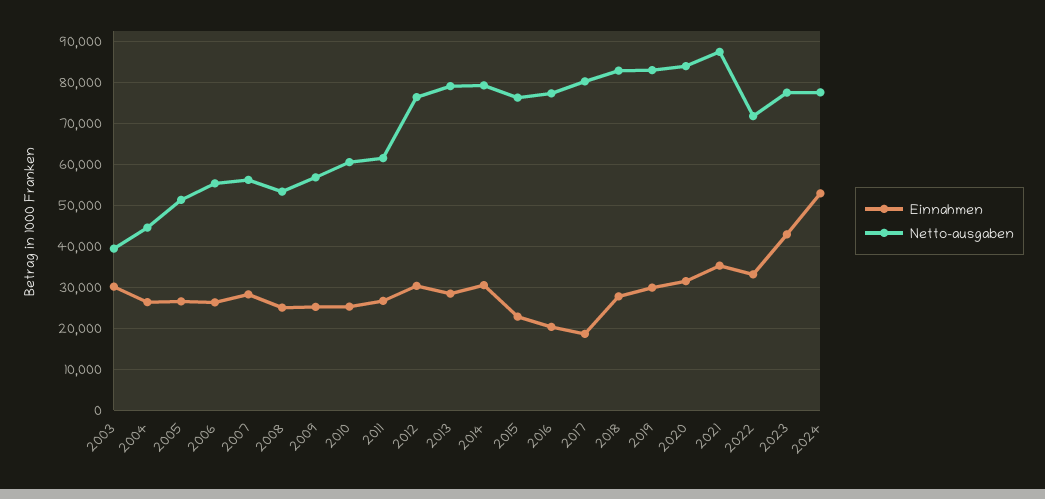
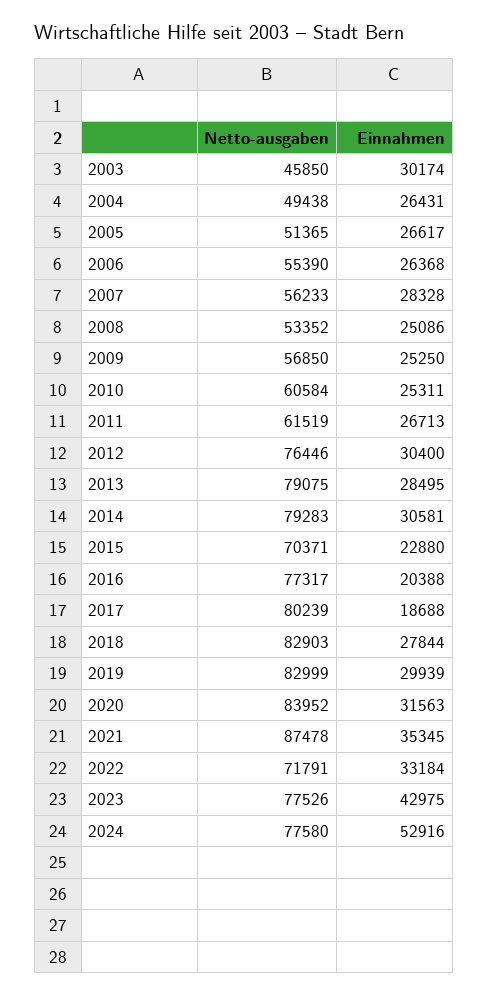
Netto-ausgaben, 2003: 40000 -> 45850
Netto-ausgaben, 2004: 44000 -> 49438
Netto-ausgaben, 2015: 76000 -> 70371

